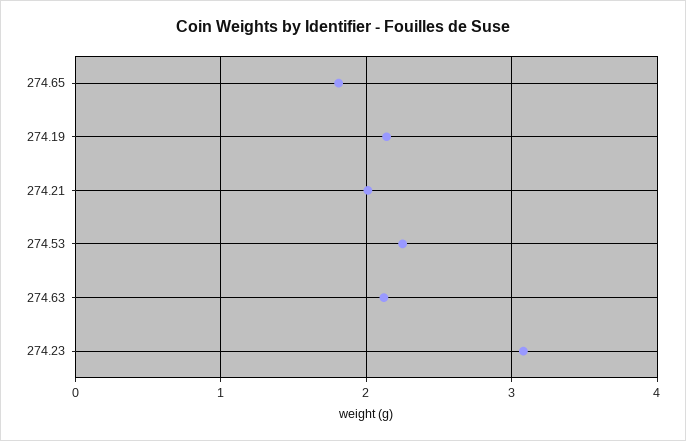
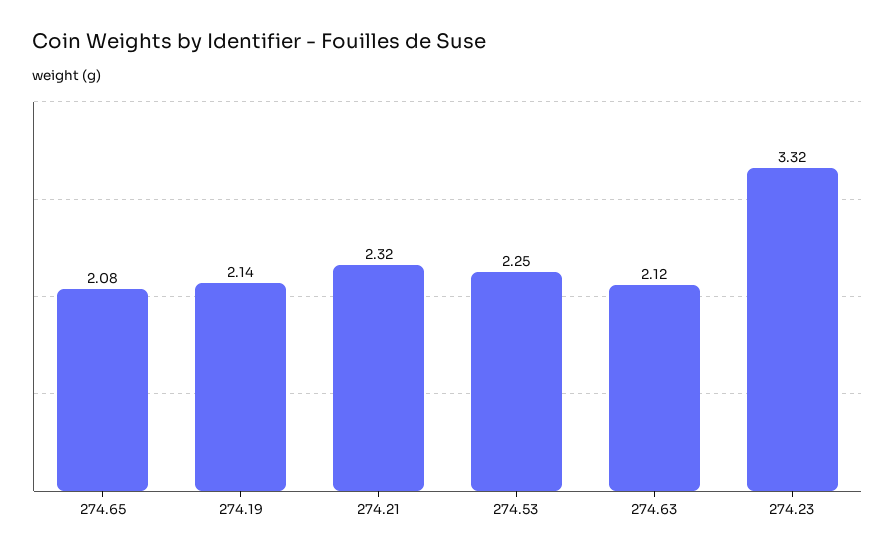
274.65: 1.8 -> 2.08
274.21: 2 -> 2.32
274.23: 3.1 -> 3.32

